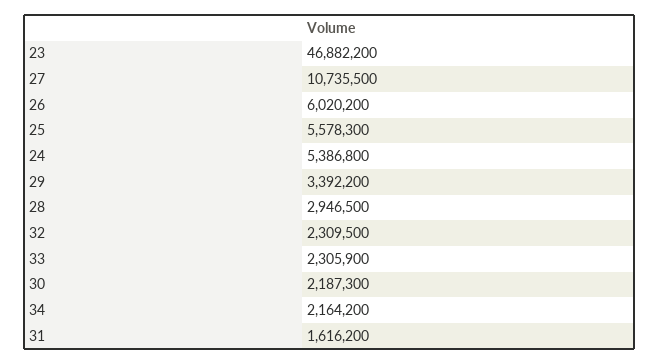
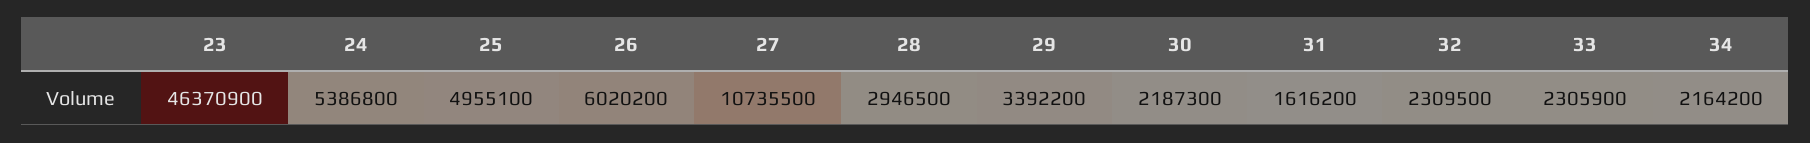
23: 46882200 -> 46370900
25: 5578300 -> 4955100

